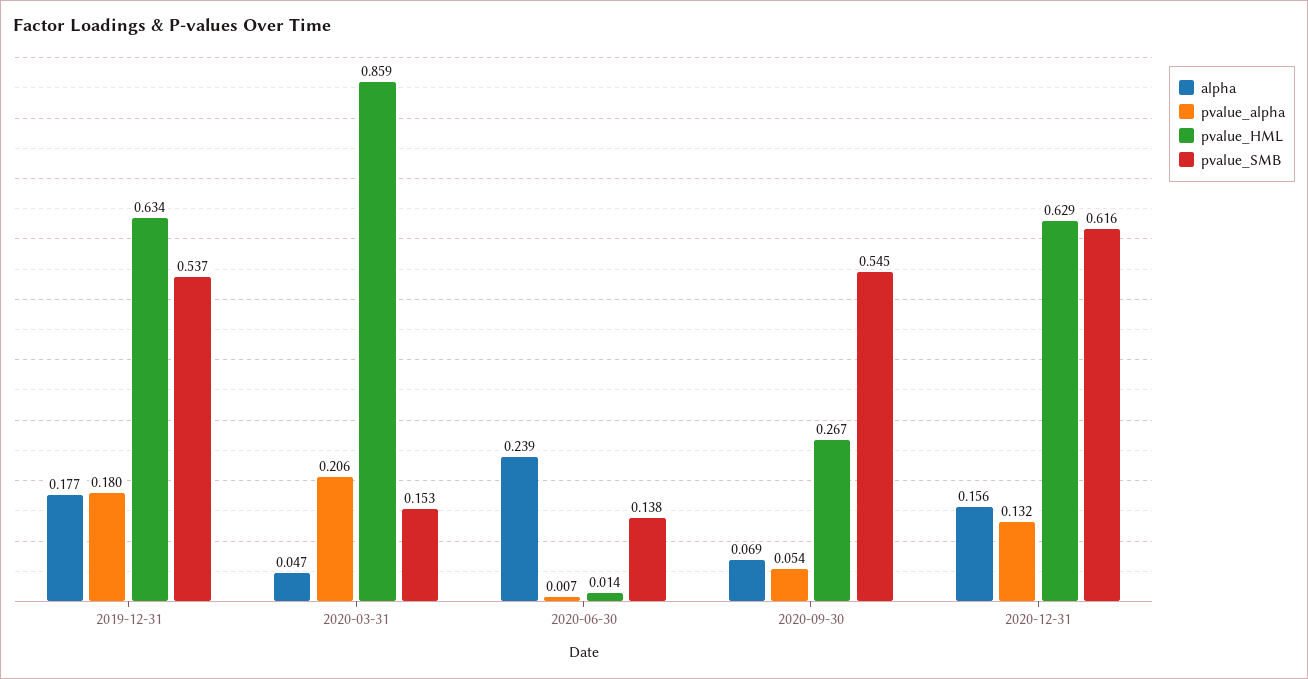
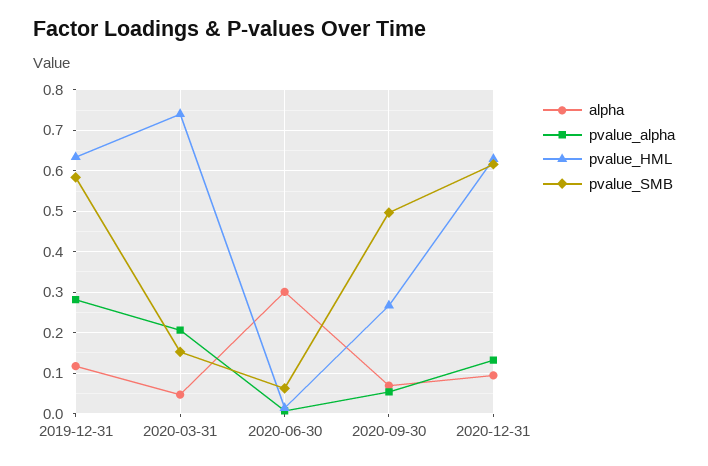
alpha, 2019-12-31: 0.177 -> 0.12
pvalue_alpha, 2019-12-31: 0.18 -> 0.28
pvalue_SMB, 2019-12-31: 0.537 -> 0.58
pvalue_HML, 2020-03-31: 0.859 -> 0.74
alpha, 2020-06-30: 0.239 -> 0.3
pvalue_SMB, 2020-06-30: 0.138 -> 0.06
pvalue_SMB, 2020-09-30: 0.545 -> 0.5
alpha, 2020-12-31: 0.156 -> 0.1

